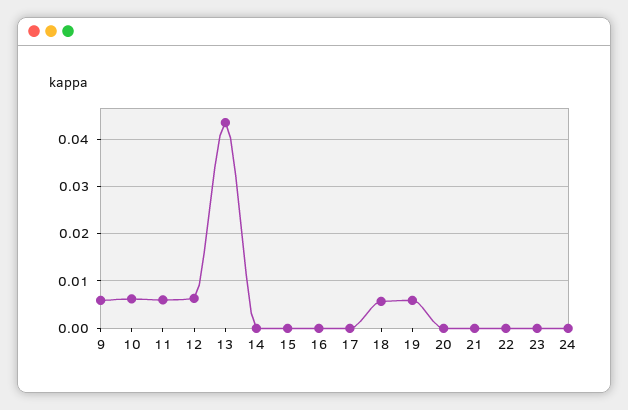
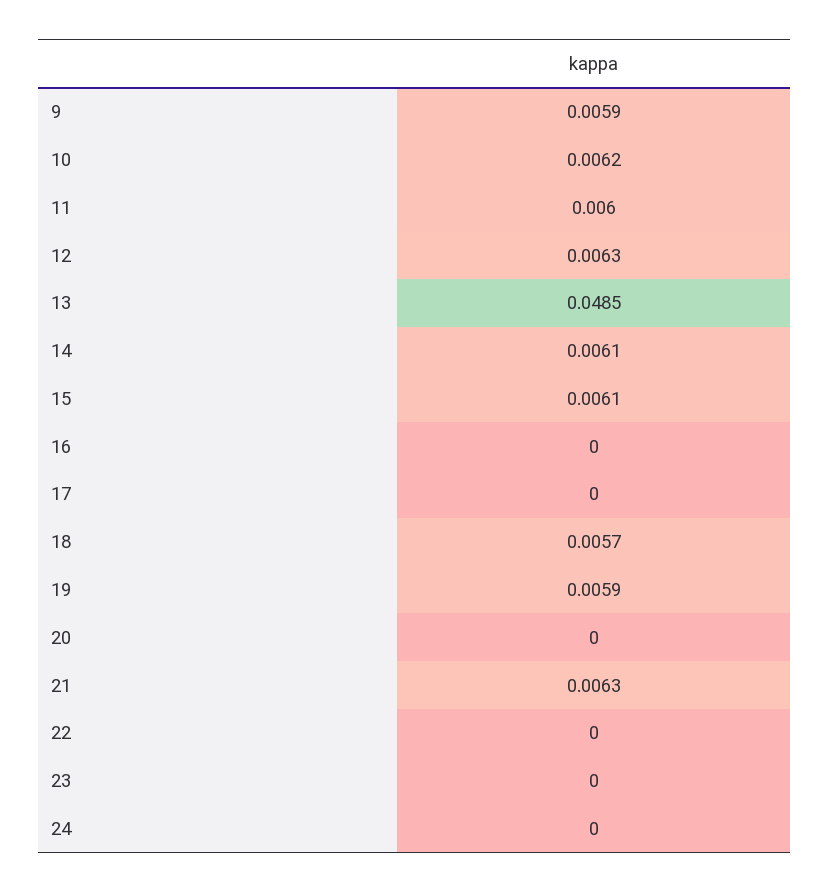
13: 0.044 -> 0.0485
14: 0 -> 0.0061
15: 0 -> 0.0061
21: 0 -> 0.0063

